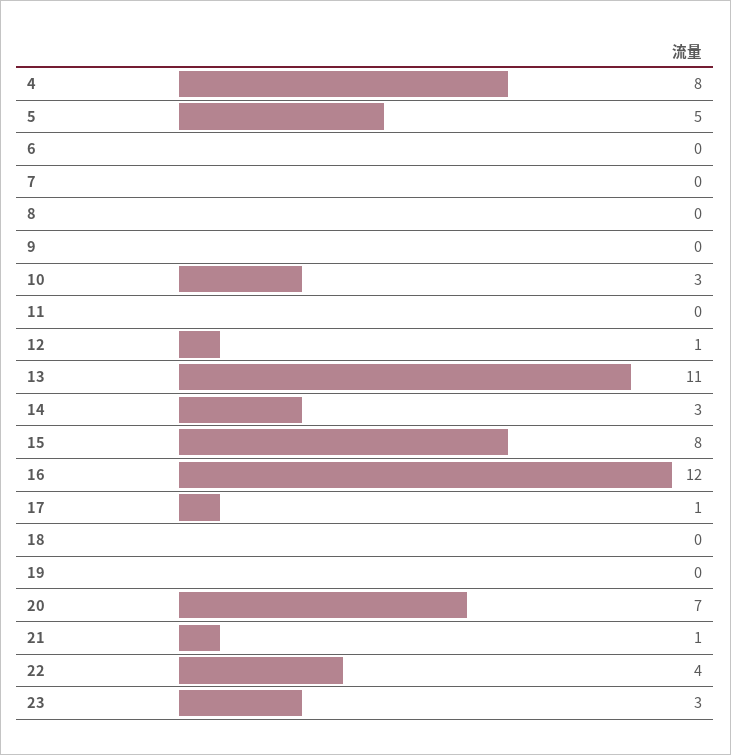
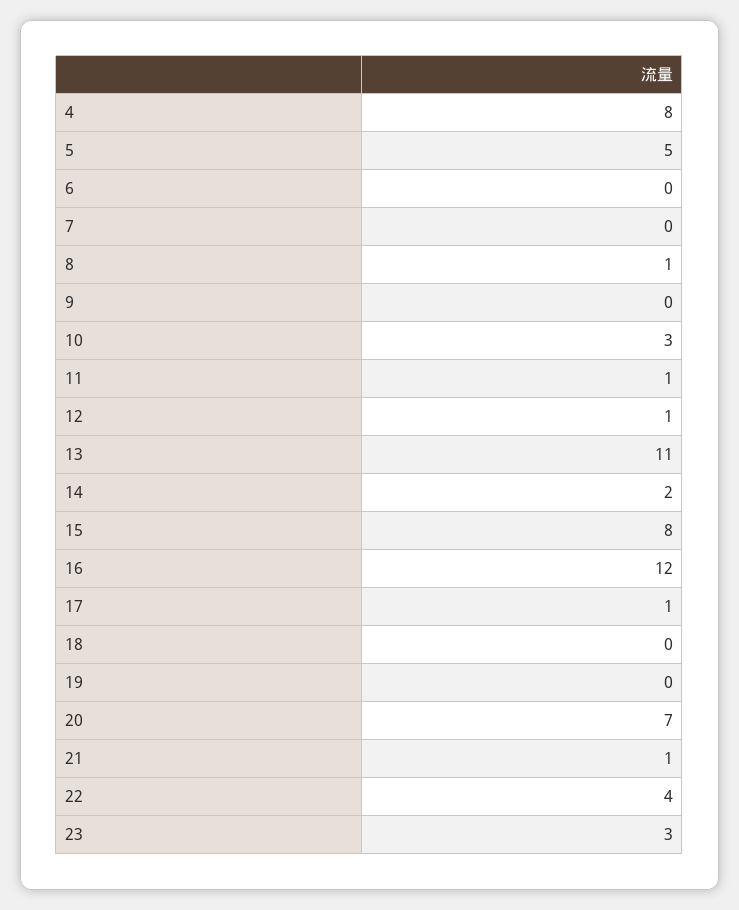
8: 0 -> 1
11: 0 -> 1
14: 3 -> 2

